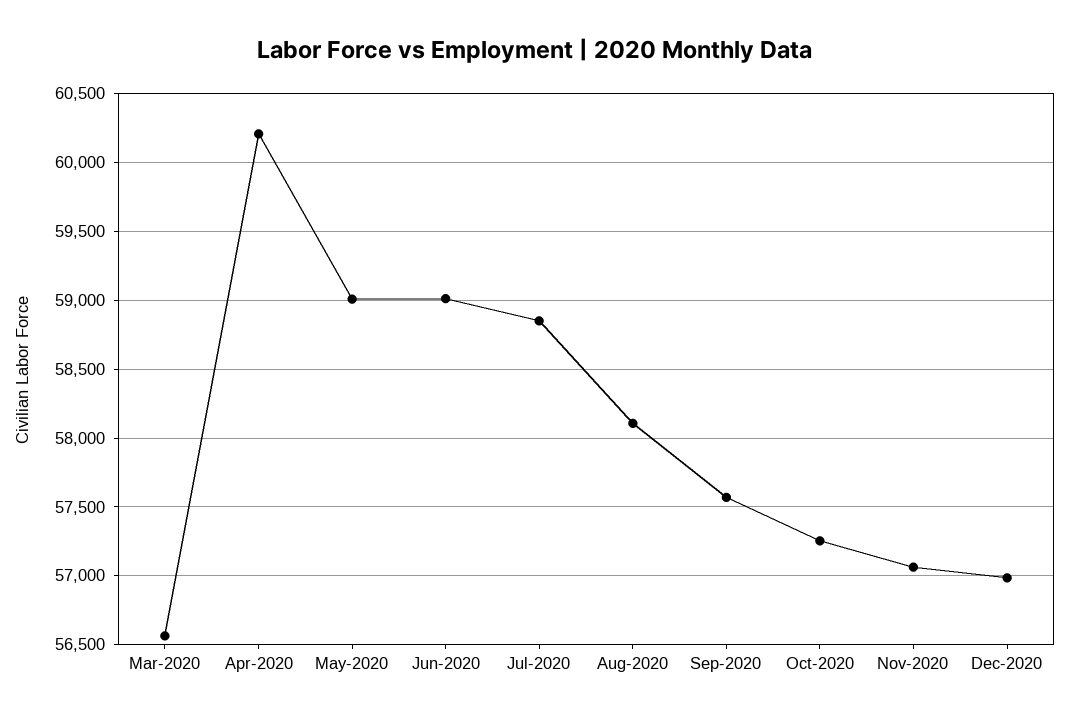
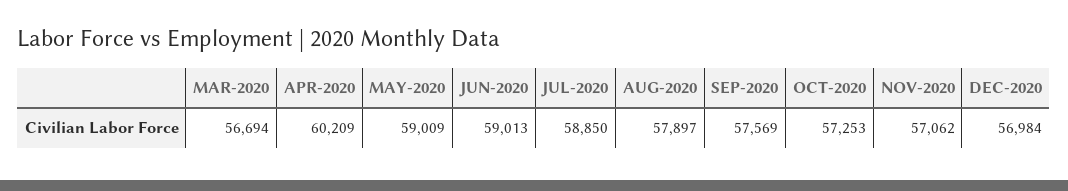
Mar-2020: 56550 -> 56694
Aug-2020: 58100 -> 57897

